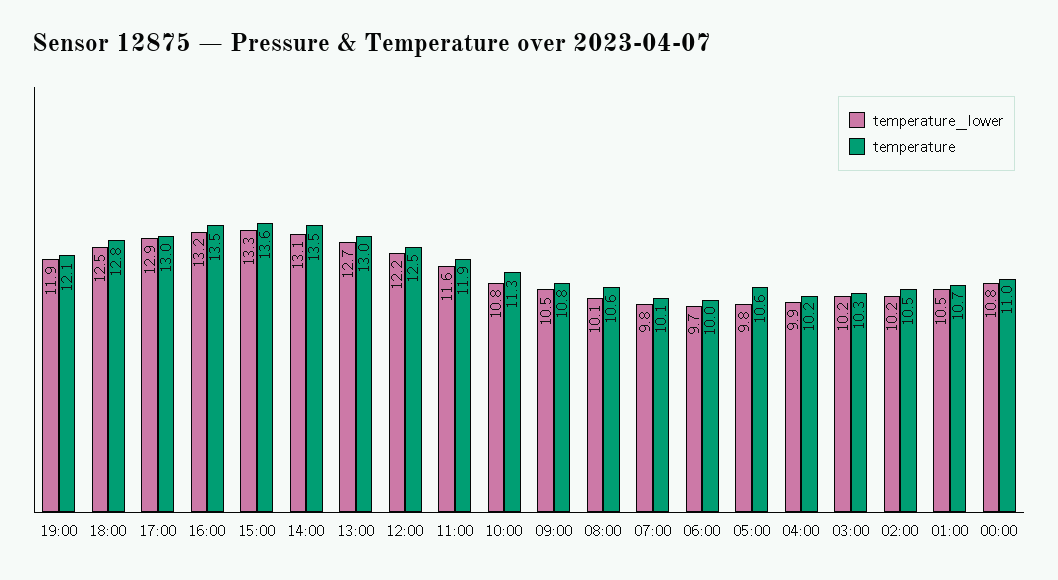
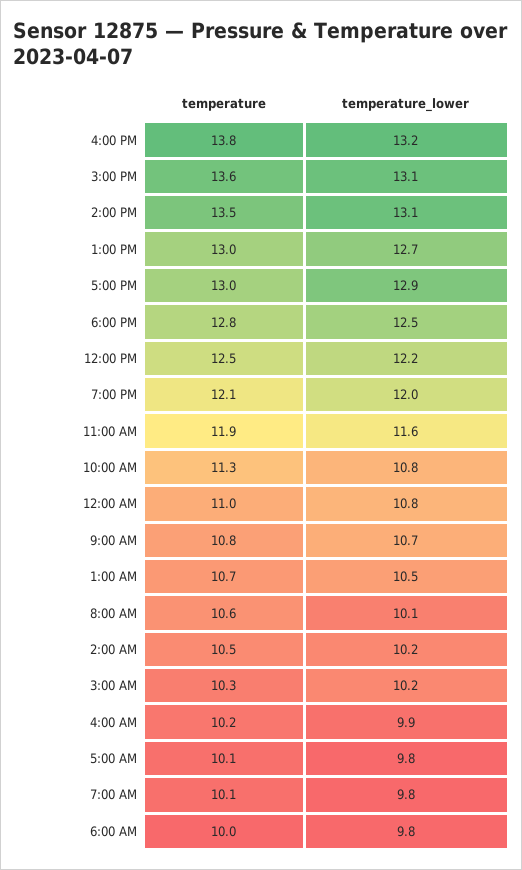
temperature_lower, 19:00: 11.9 -> 12
temperature, 16:00: 13.5 -> 13.8
temperature_lower, 15:00: 13.3 -> 13.1
temperature_lower, 09:00: 10.5 -> 10.7
temperature_lower, 06:00: 9.7 -> 9.8
temperature, 05:00: 10.6 -> 10.1

